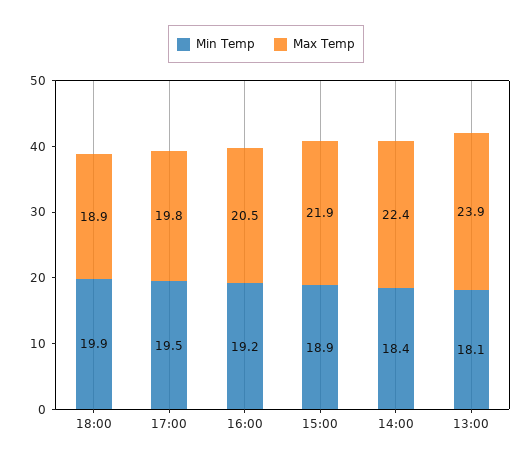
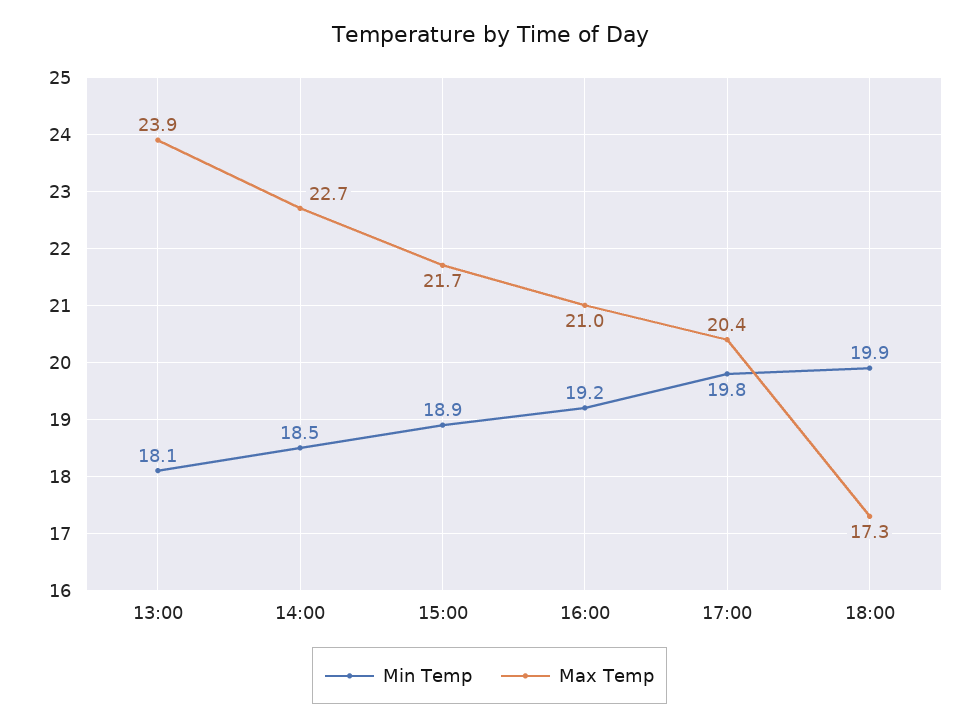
Max Temp, 18:00: 18.9 -> 17.3
Min Temp, 17:00: 19.5 -> 19.8
Max Temp, 17:00: 19.8 -> 20.4
Max Temp, 16:00: 20.5 -> 21
Max Temp, 15:00: 21.9 -> 21.7
Min Temp, 14:00: 18.4 -> 18.5
Max Temp, 14:00: 22.4 -> 22.7

